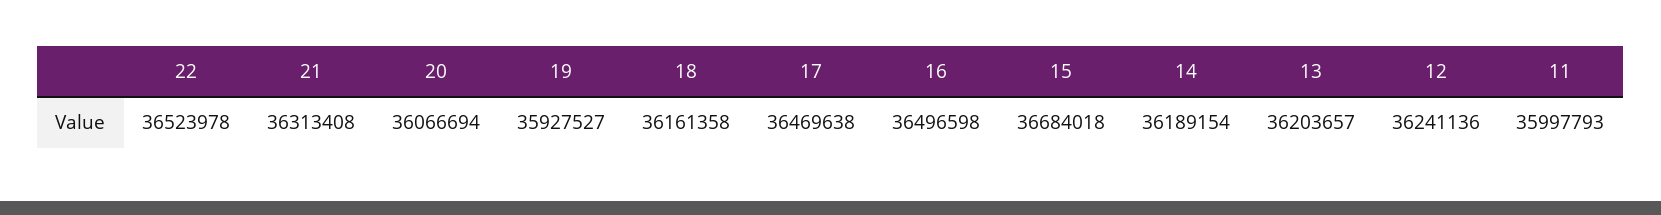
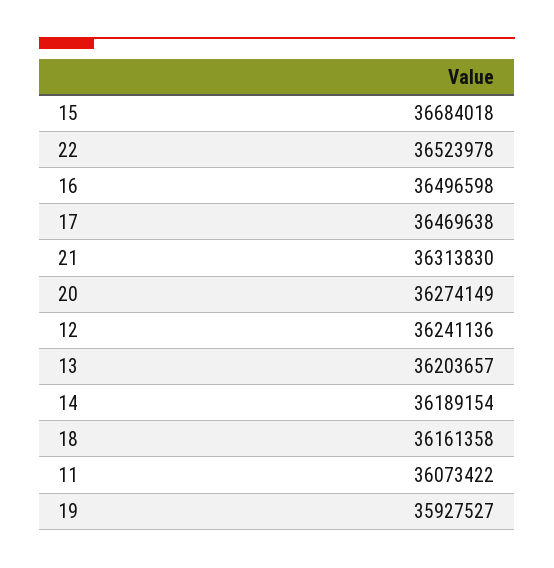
21: 36313408 -> 36313830
20: 36066694 -> 36274149
11: 35997793 -> 36073422

